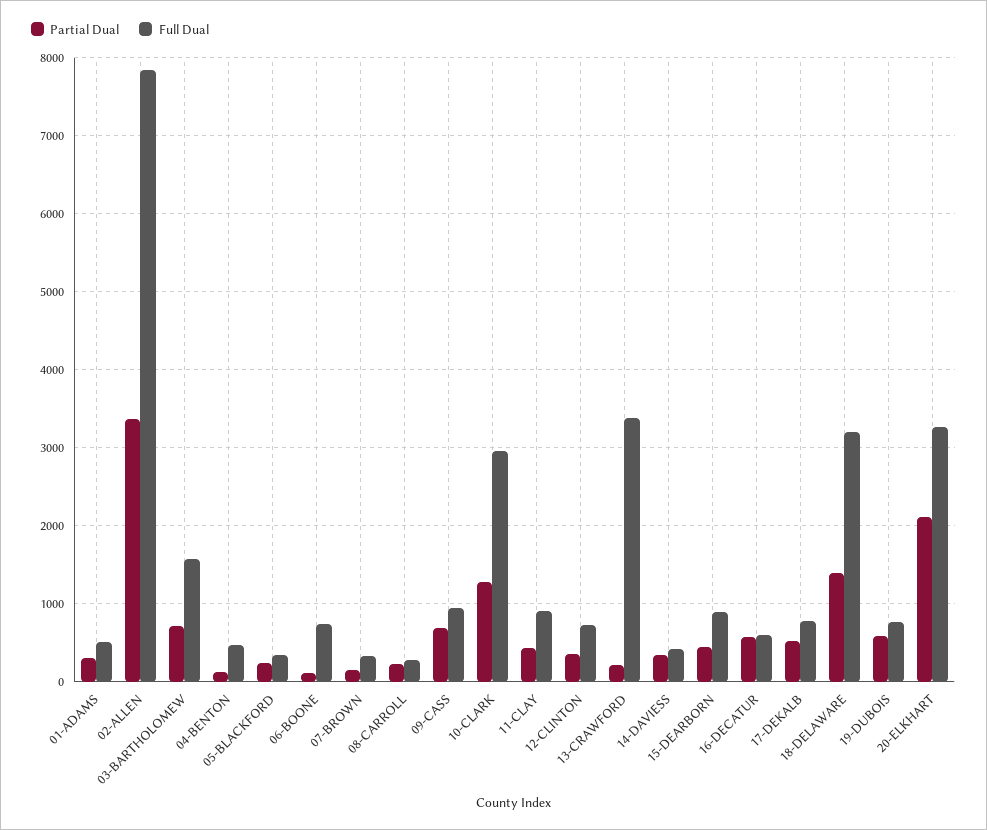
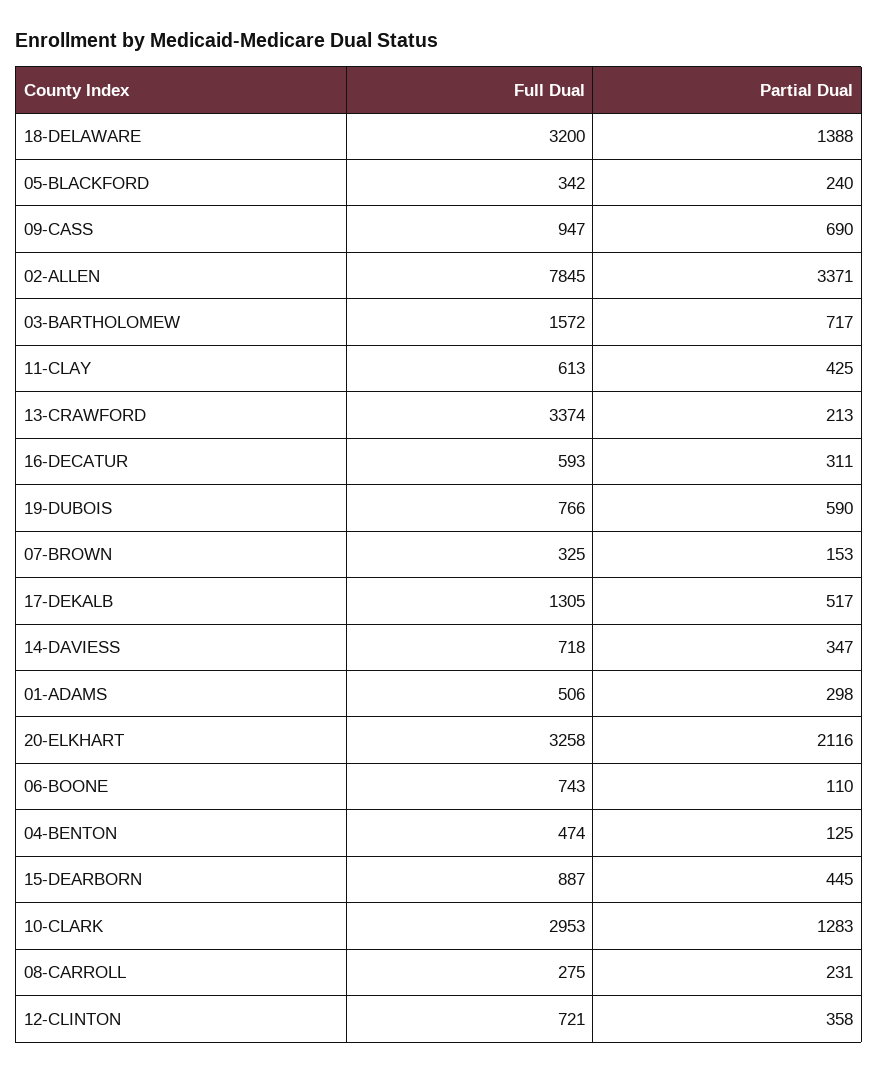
Full Dual, 11-CLAY: 900 -> 613
Full Dual, 14-DAVIESS: 400 -> 718
Partial Dual, 16-DECATUR: 600 -> 311
Full Dual, 17-DEKALB: 800 -> 1305

